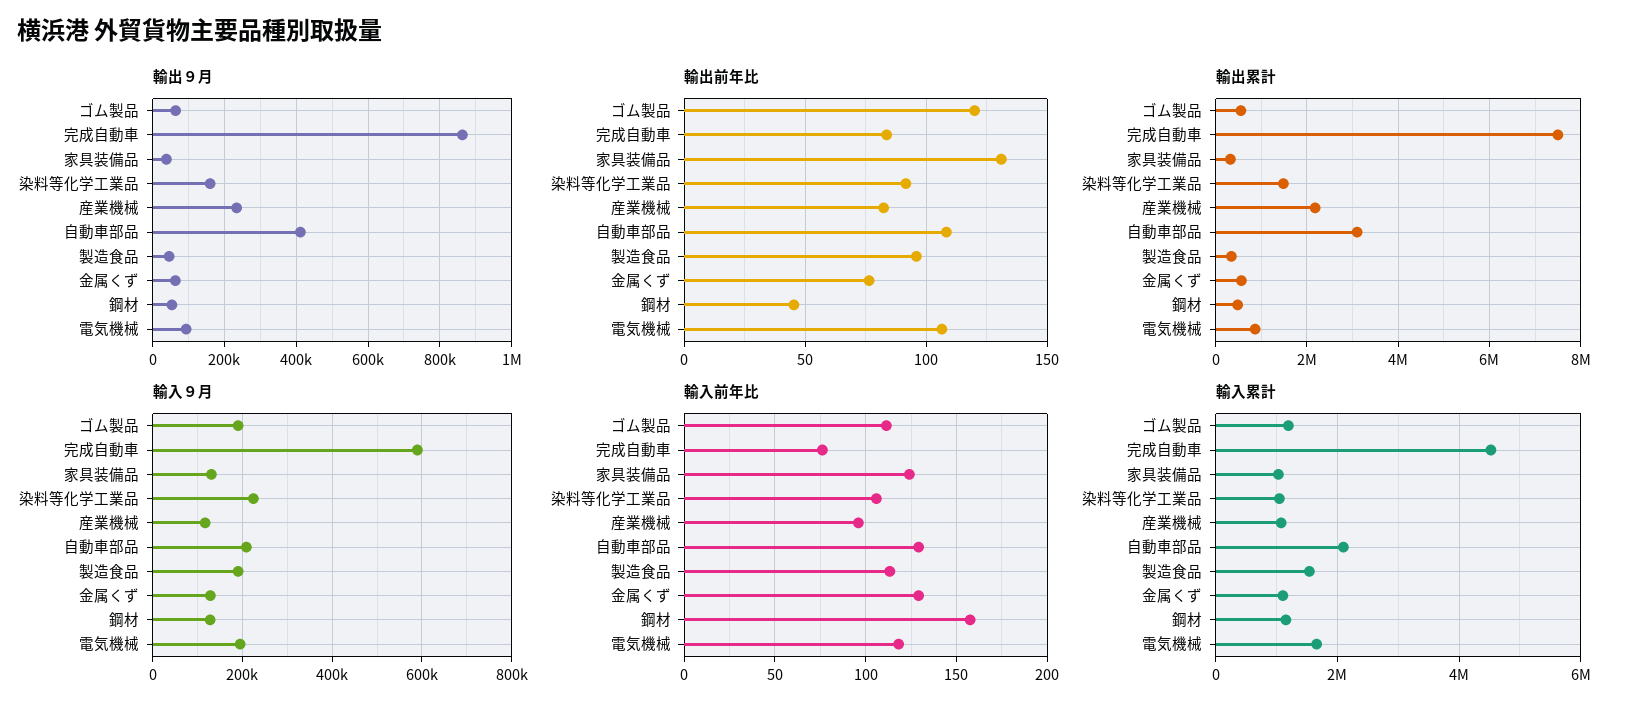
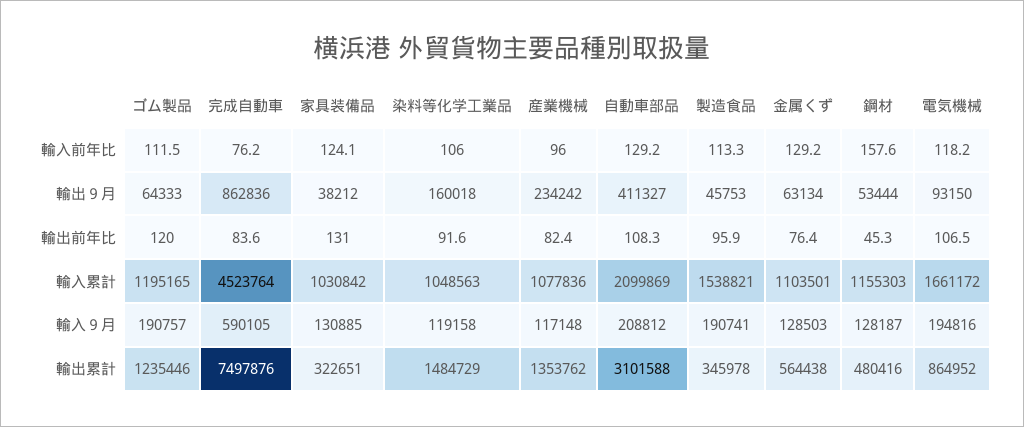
輸出累計, ゴム製品: 600000 -> 1235446
輸出累計, 産業機械: 2200000 -> 1353762
輸入９月, 染料等化学工業品: 220000 -> 119158

